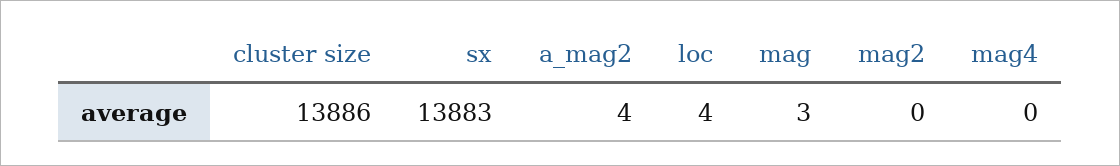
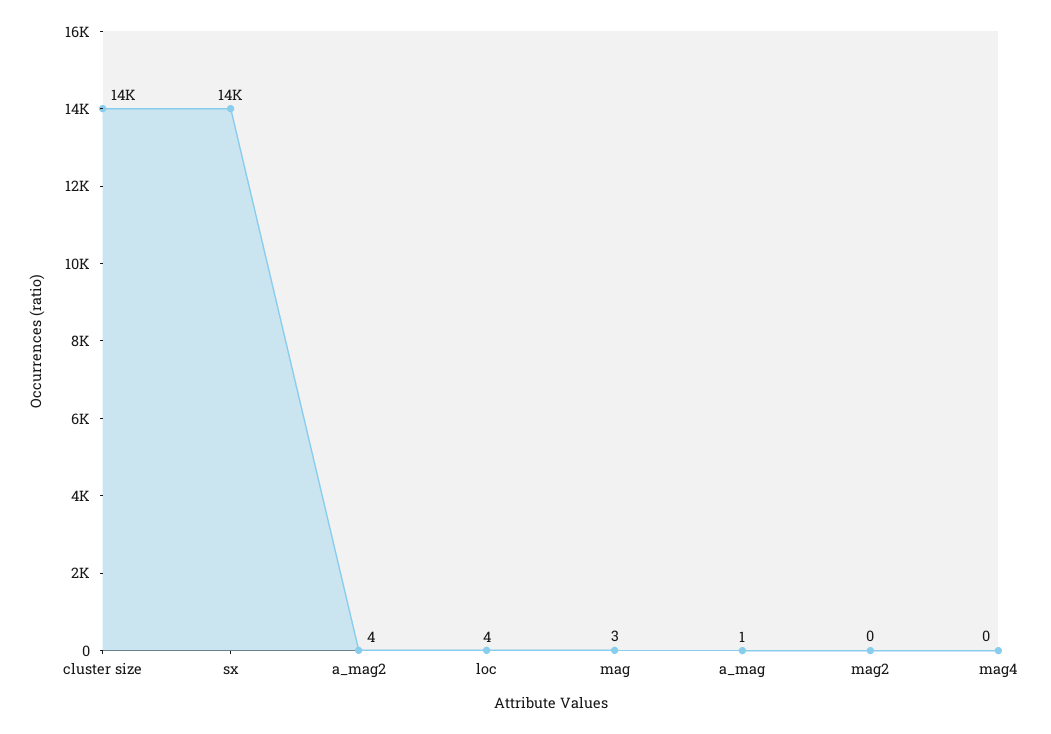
a_mag: none -> 1

